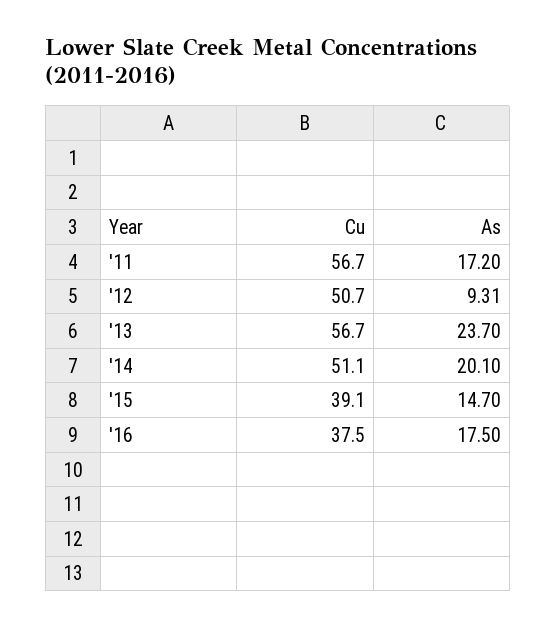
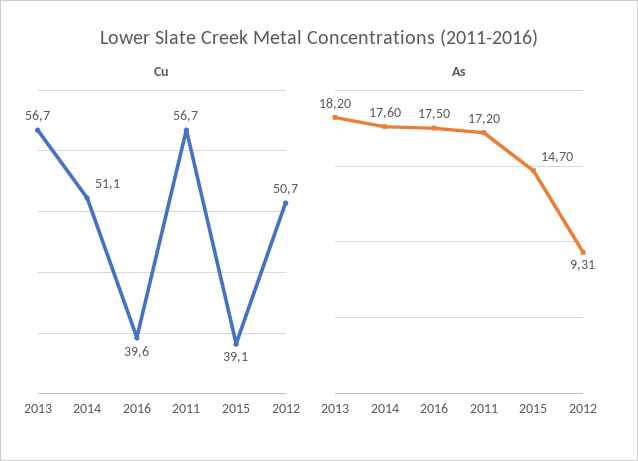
As, '13: 23.7 -> 18.2
As, '14: 20.1 -> 17.6
Cu, '16: 37.5 -> 39.6

